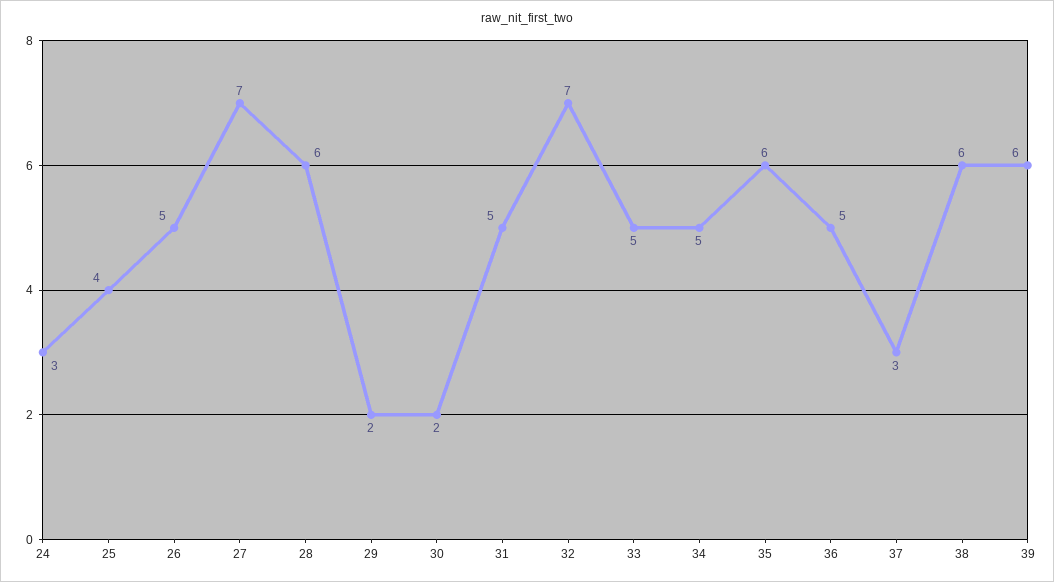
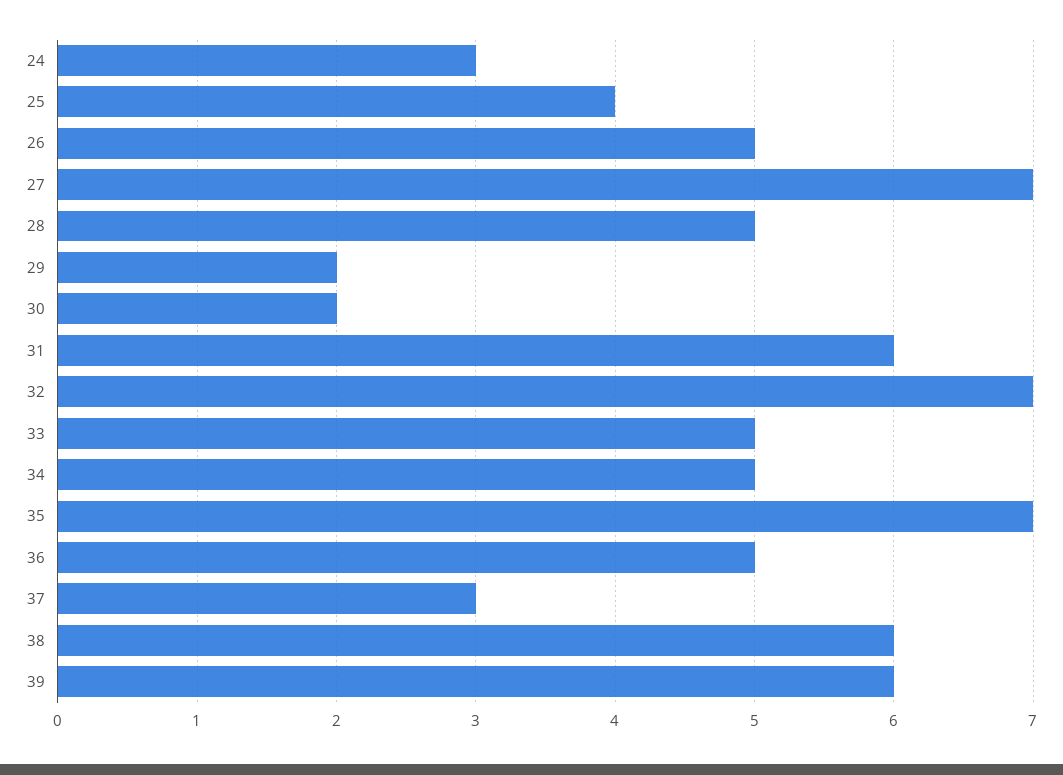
28: 6 -> 5
31: 5 -> 6
35: 6 -> 7

